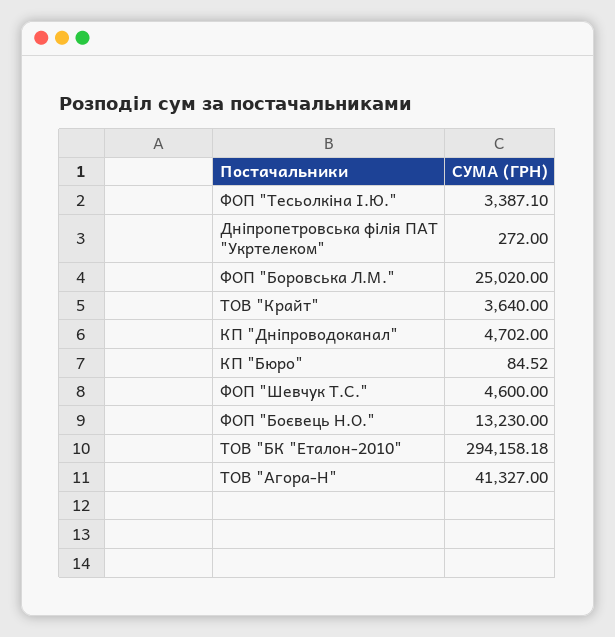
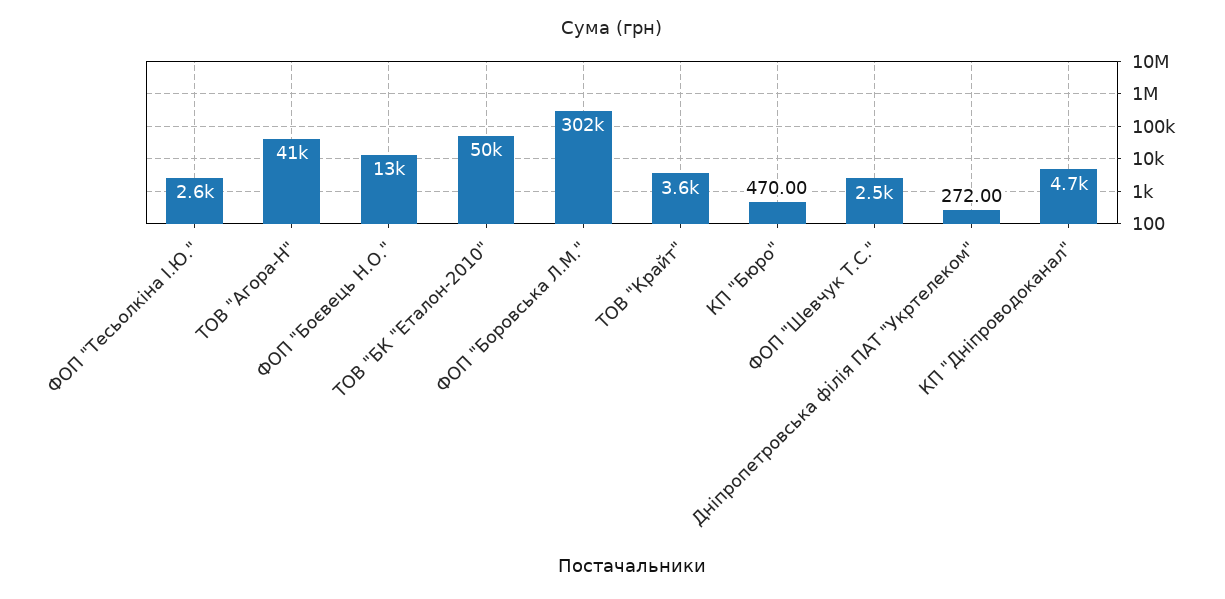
ФОП "Тесьолкіна І.Ю.": 3387.1 -> 2600
ФОП "Боровська Л.М.": 25020 -> 302000
КП "Бюро": 84.52 -> 470
ФОП "Шевчук Т.С.": 4600 -> 2500
ТОВ "БК "Еталон-2010": 294158.18 -> 50000

